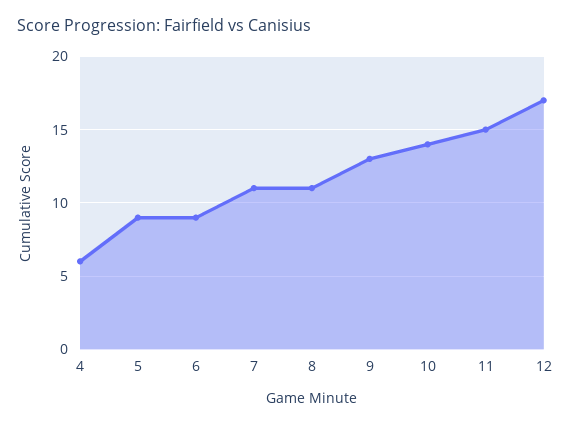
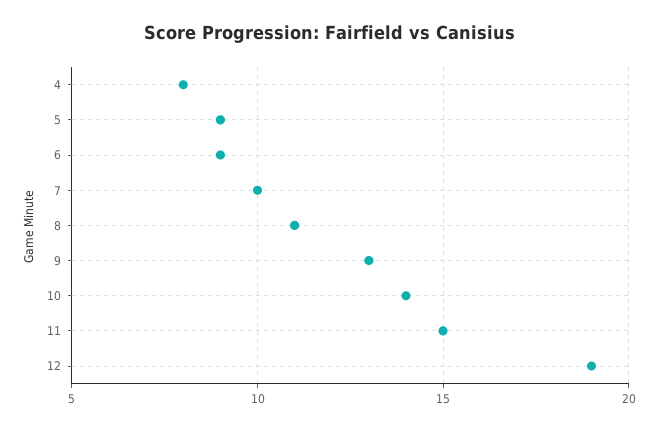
4: 6 -> 8
7: 11 -> 10
12: 17 -> 19

